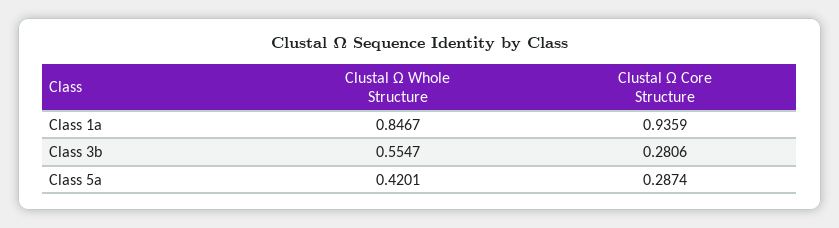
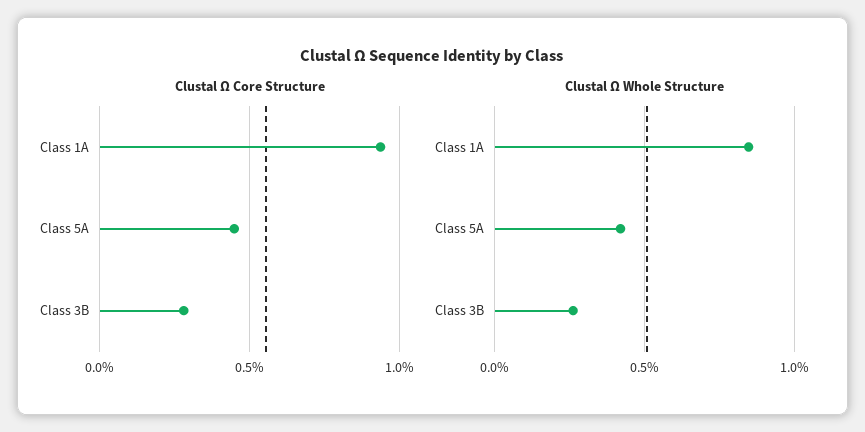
Clustal Ω Whole Structure, Class 3b: 0.5547 -> 0.25
Clustal Ω Core Structure, Class 5a: 0.2874 -> 0.45

